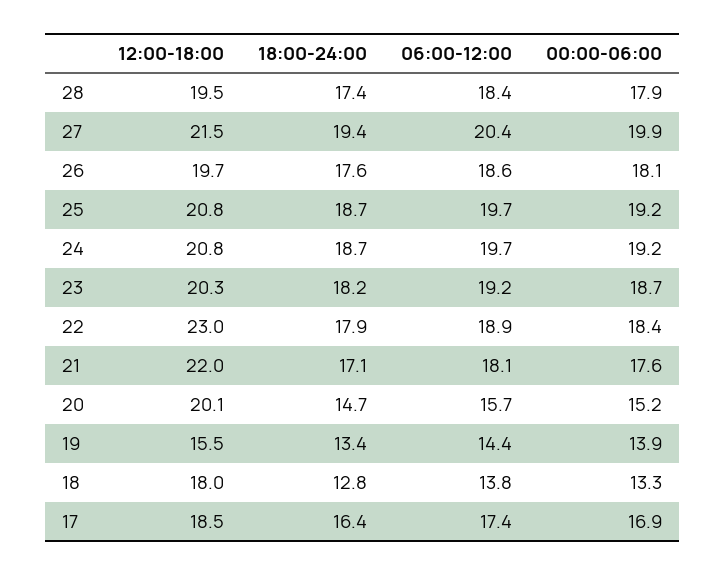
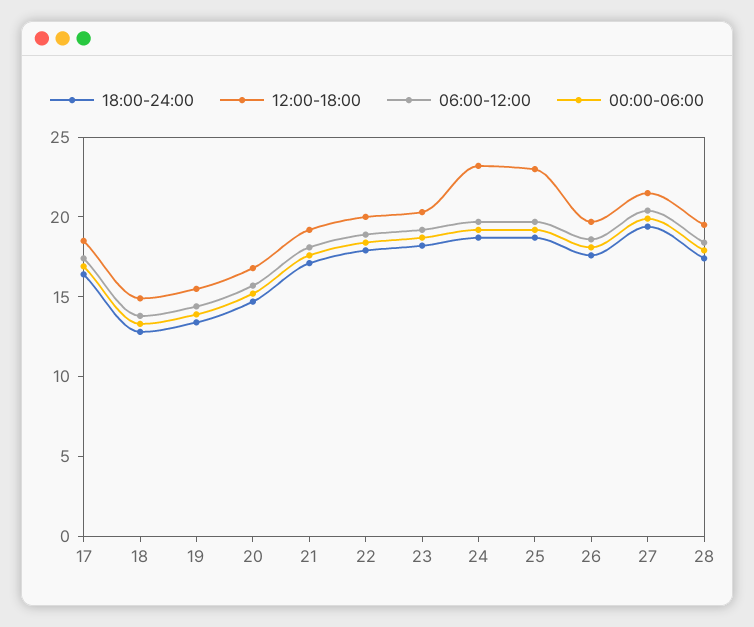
12:00-18:00, 25: 20.8 -> 23
12:00-18:00, 24: 20.8 -> 23
12:00-18:00, 22: 23 -> 20
12:00-18:00, 21: 22 -> 19
12:00-18:00, 20: 20.1 -> 17
12:00-18:00, 18: 18 -> 15

